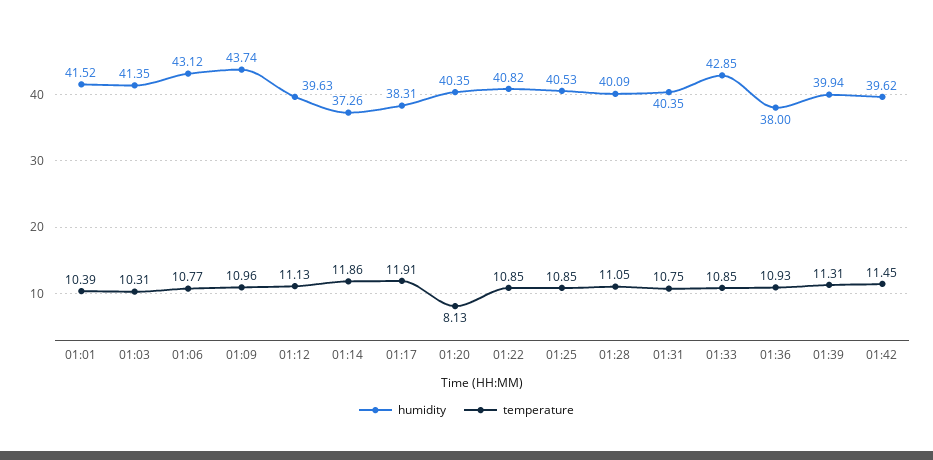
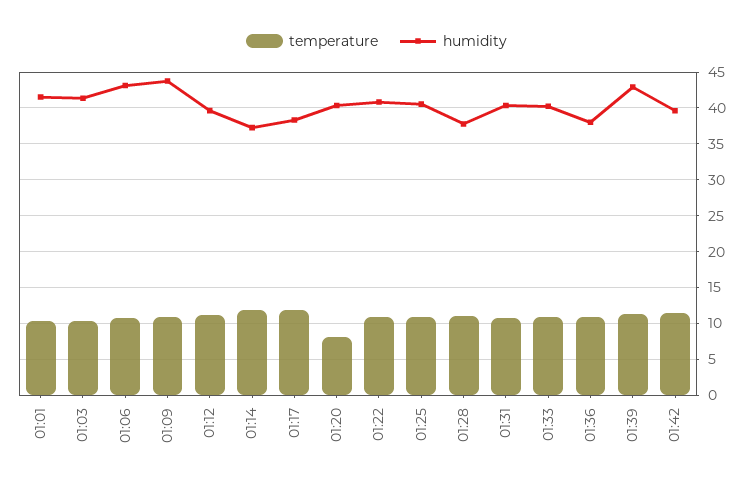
humidity, 01:28: 40.09 -> 38
humidity, 01:33: 42.85 -> 40
humidity, 01:39: 39.94 -> 43

